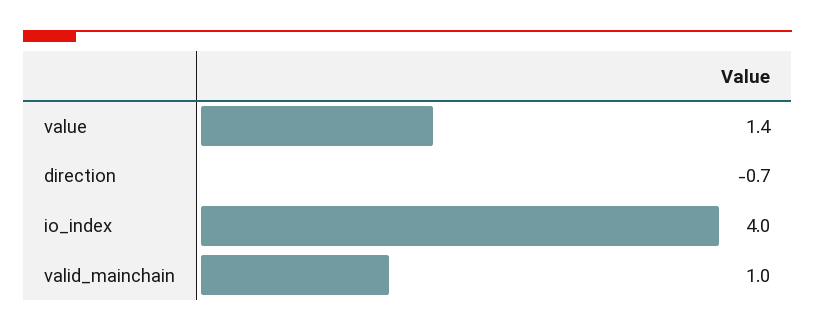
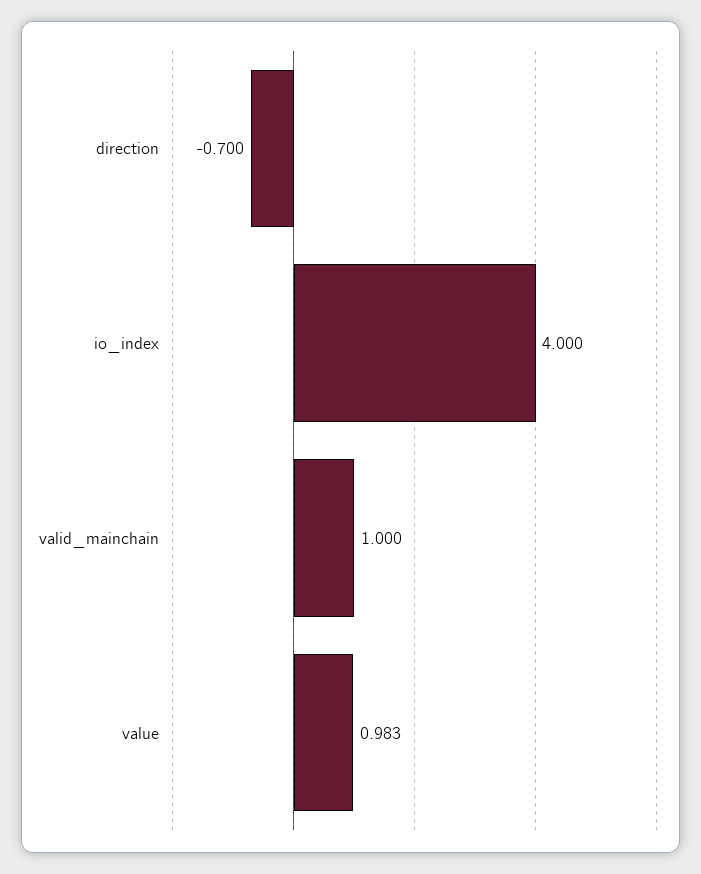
value: 1.4 -> 0.983

